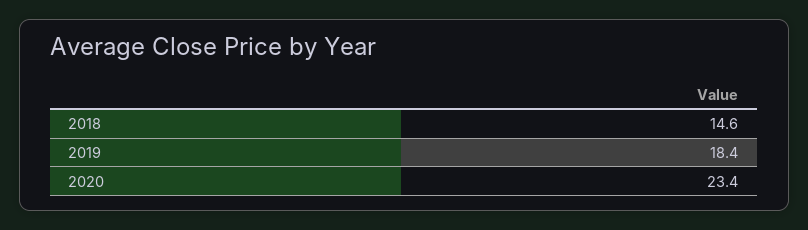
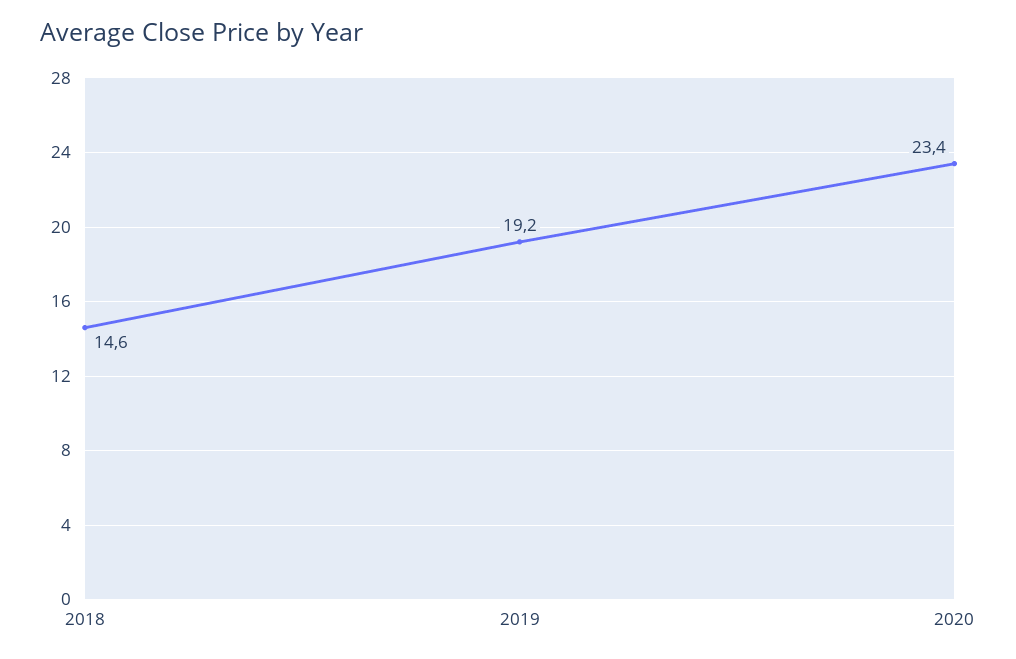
2019: 18.4 -> 19.2

